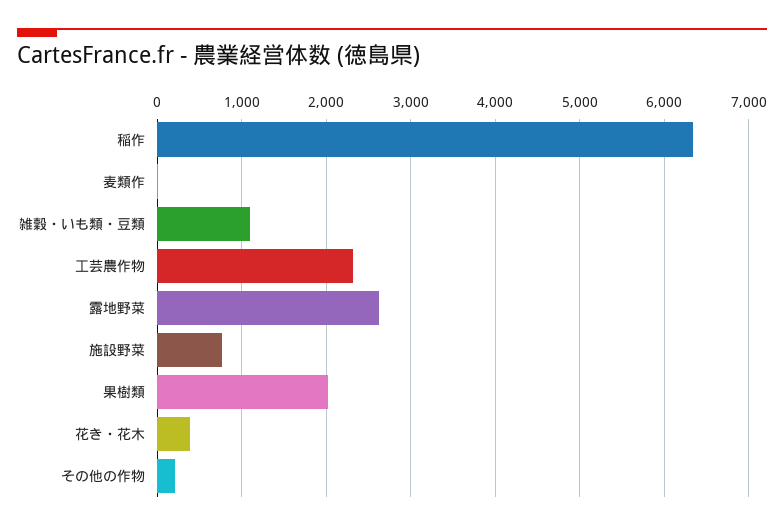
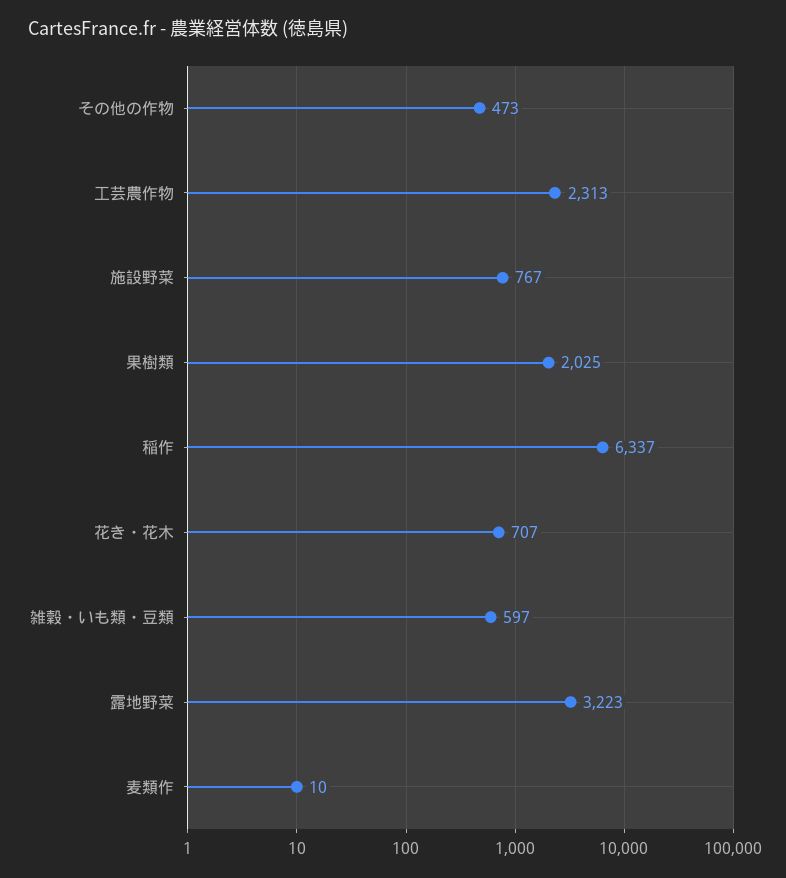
雑穀・いも類・豆類: 1100 -> 597
露地野菜: 2600 -> 3223
花き・花木: 400 -> 707
その他の作物: 200 -> 473

